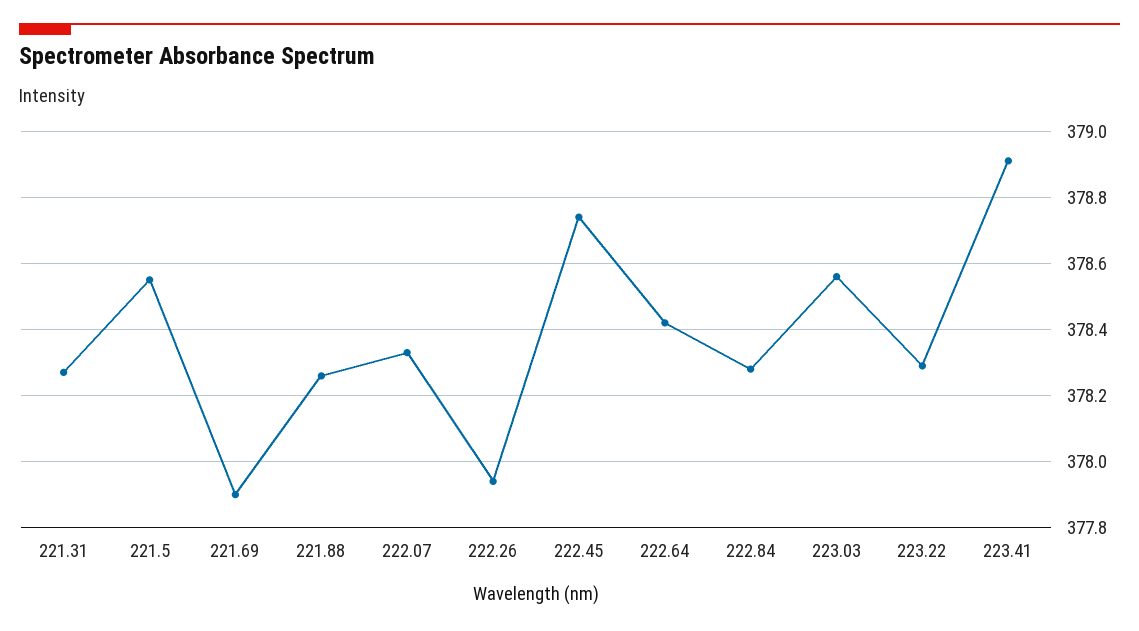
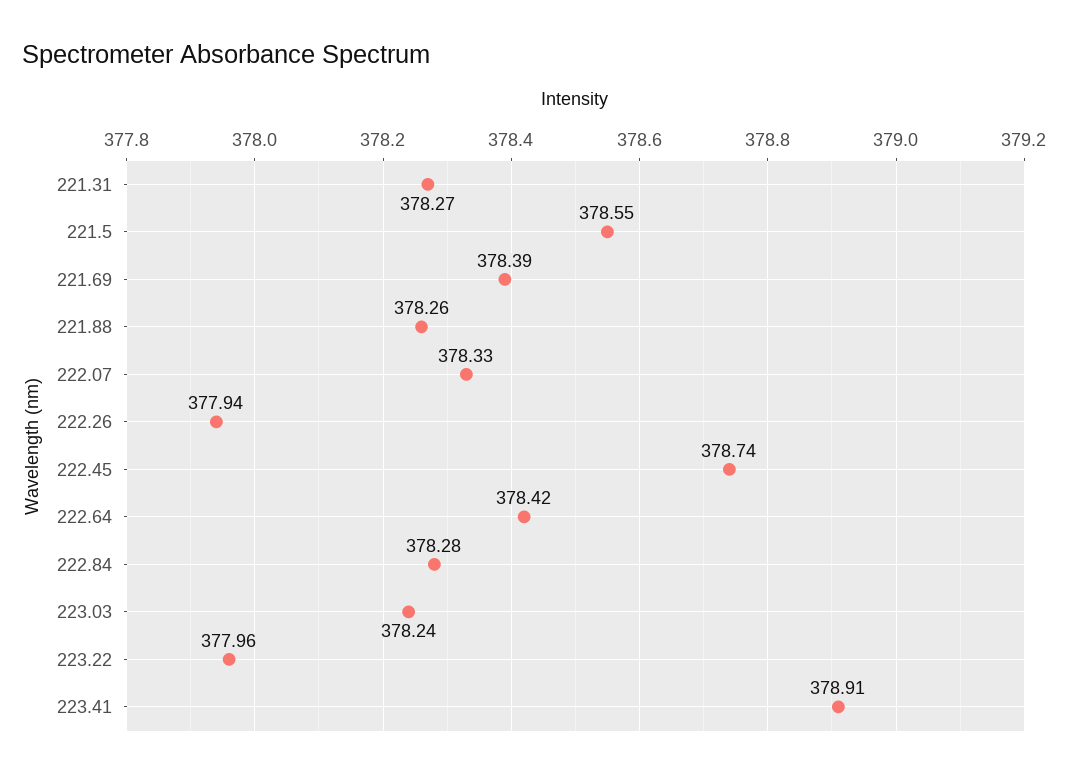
221.69: 377.9 -> 378.39
223.03: 378.55 -> 378.24
223.22: 378.3 -> 377.96

